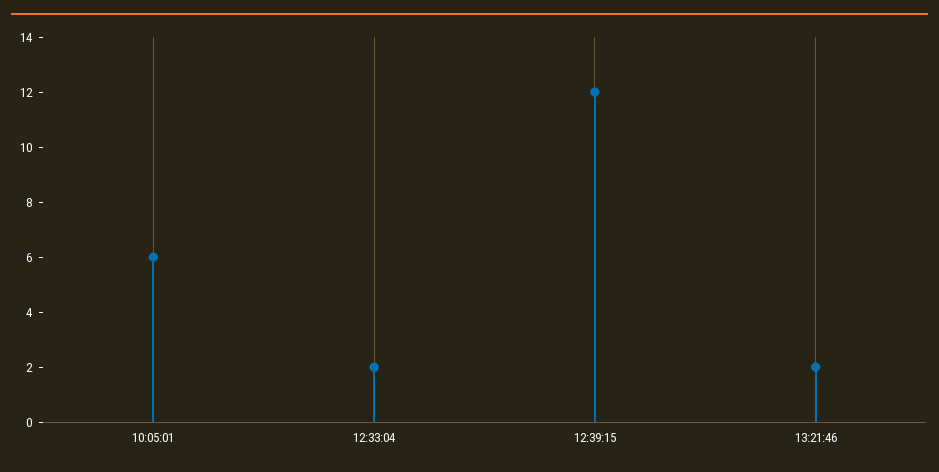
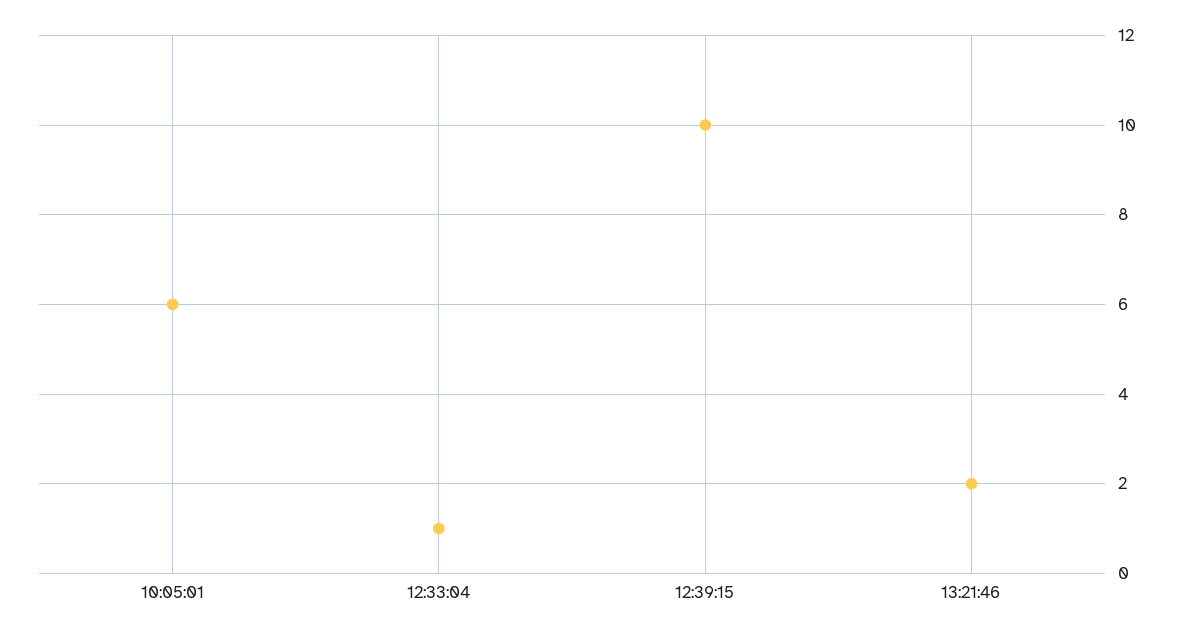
12:33:04: 2 -> 1
12:39:15: 12 -> 10

